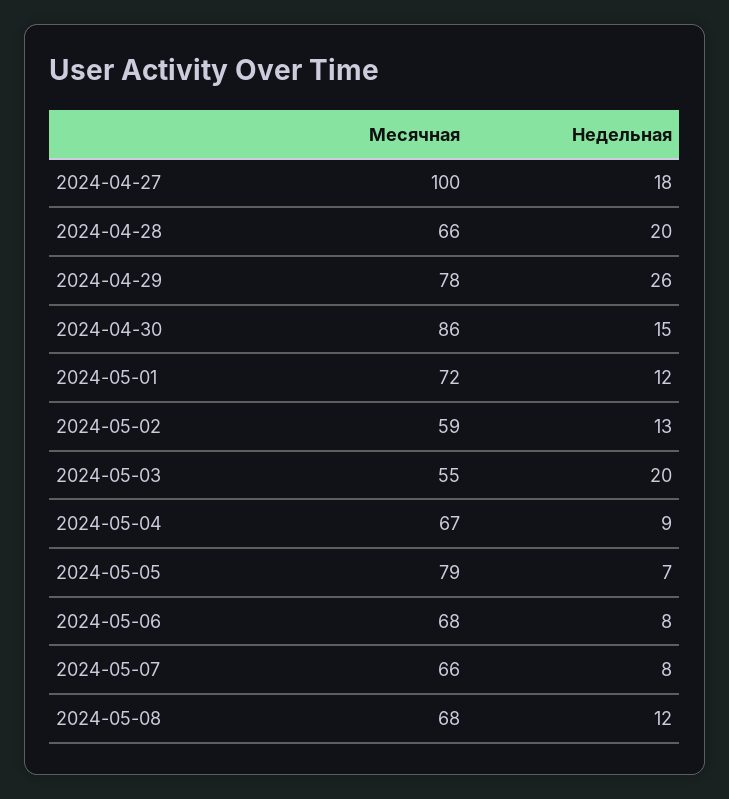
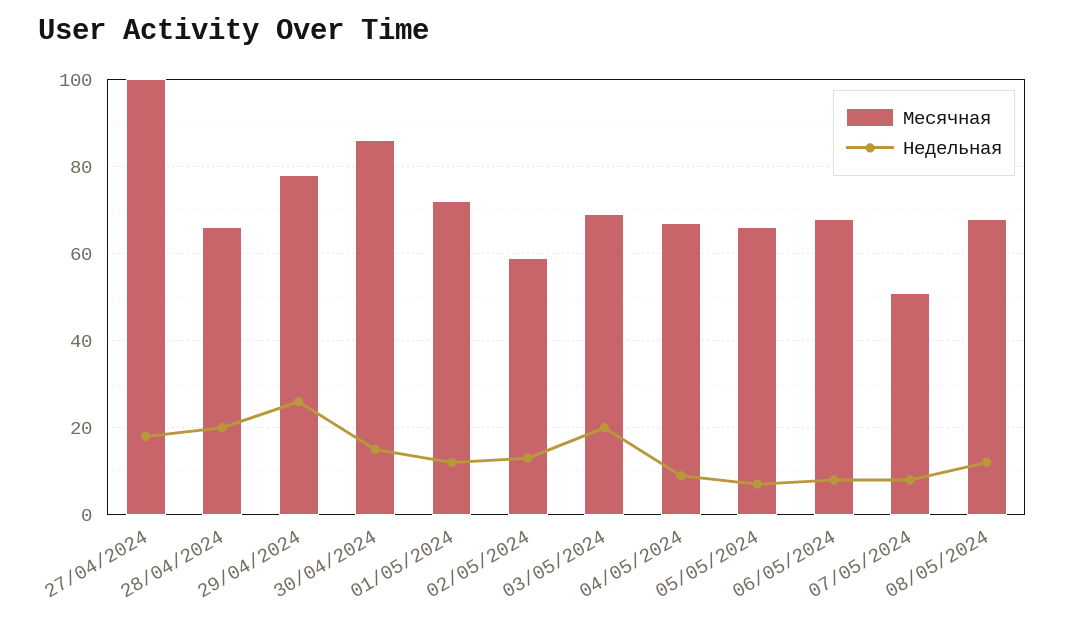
Месячная, 2024-05-03: 55 -> 70
Месячная, 2024-05-05: 79 -> 65
Месячная, 2024-05-07: 66 -> 50

